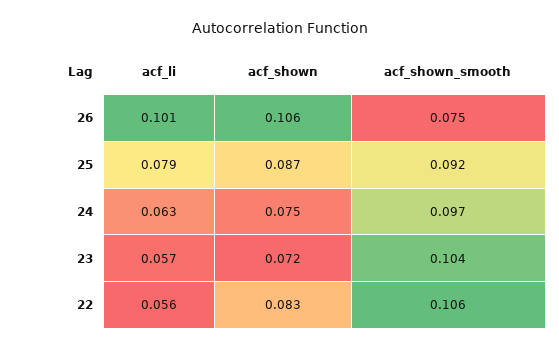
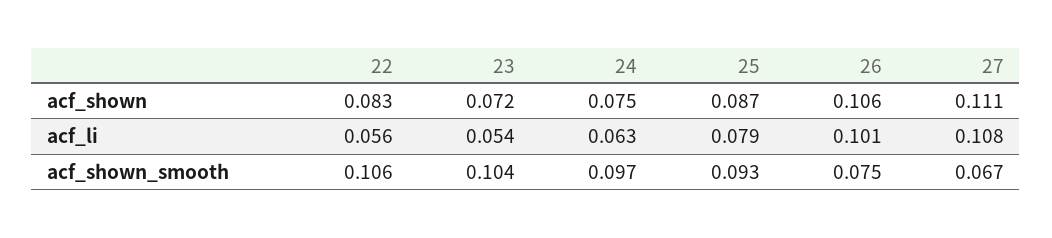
acf_shown_smooth, 25: 0.092 -> 0.093
acf_li, 23: 0.057 -> 0.054
acf_shown, 27: none -> 0.111
acf_li, 27: none -> 0.108
acf_shown_smooth, 27: none -> 0.067

